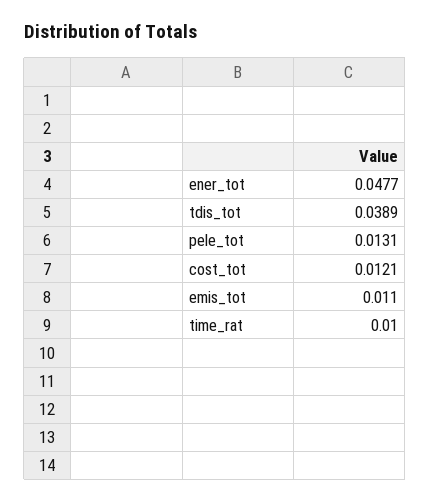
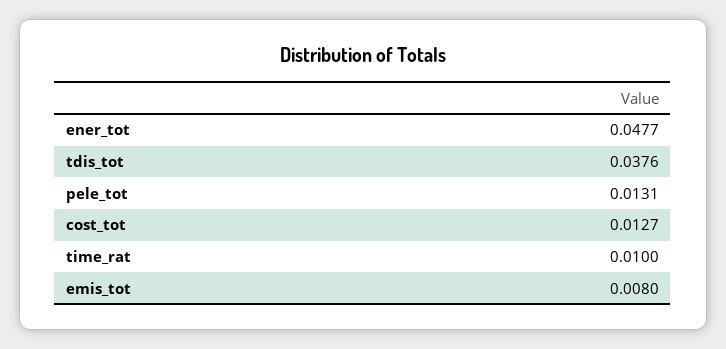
tdis_tot: 0.0389 -> 0.0376
cost_tot: 0.0121 -> 0.0127
emis_tot: 0.011 -> 0.008

